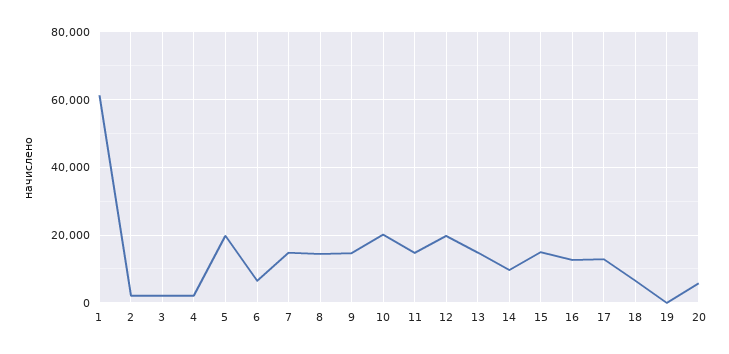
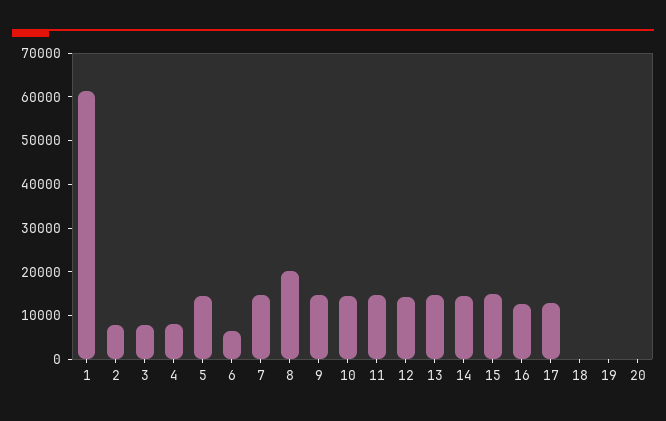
2: 2000 -> 8000
3: 2000 -> 8000
4: 2000 -> 8000
5: 20000 -> 14000
8: 14000 -> 20000
10: 20000 -> 14000
12: 20000 -> 14000
14: 10000 -> 14000
18: 6000 -> 0
20: 6000 -> 0

